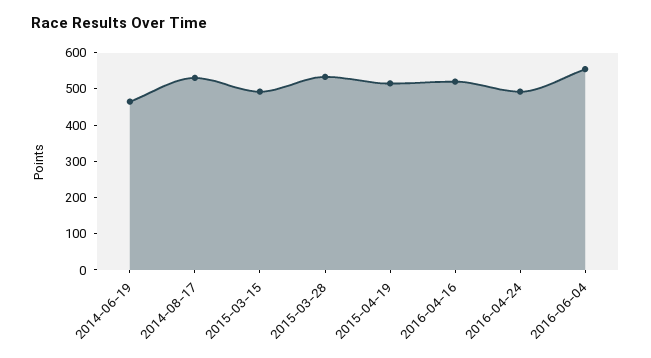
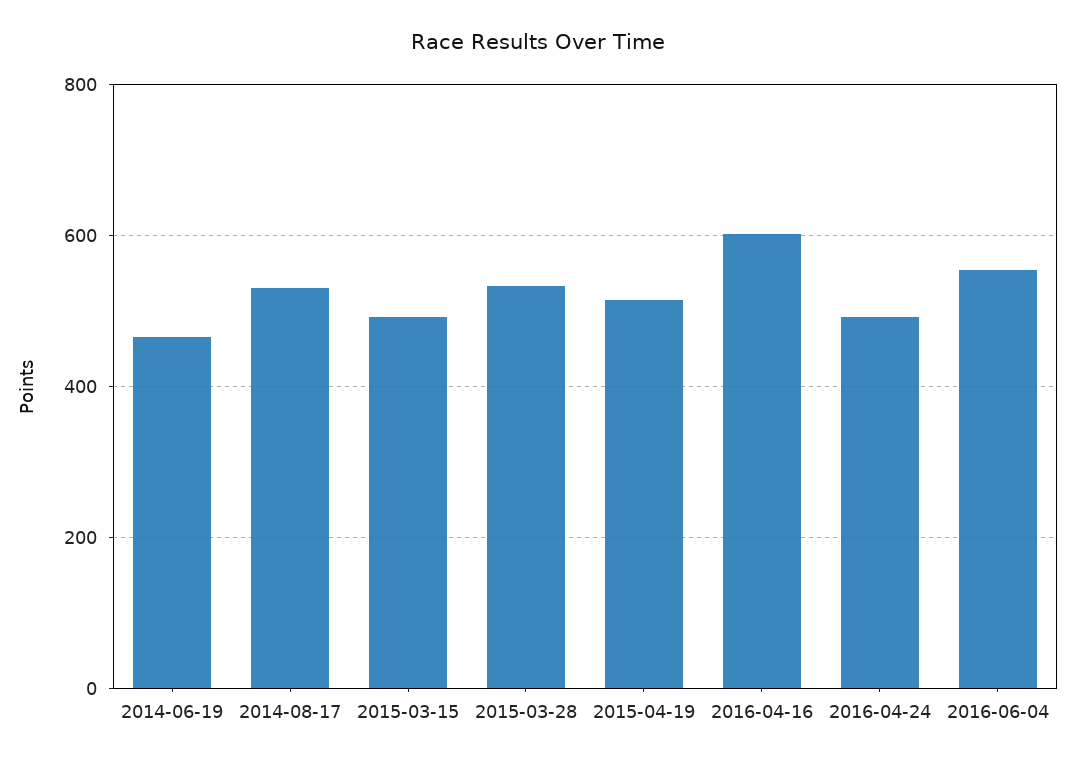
2016-04-16: 525 -> 600

